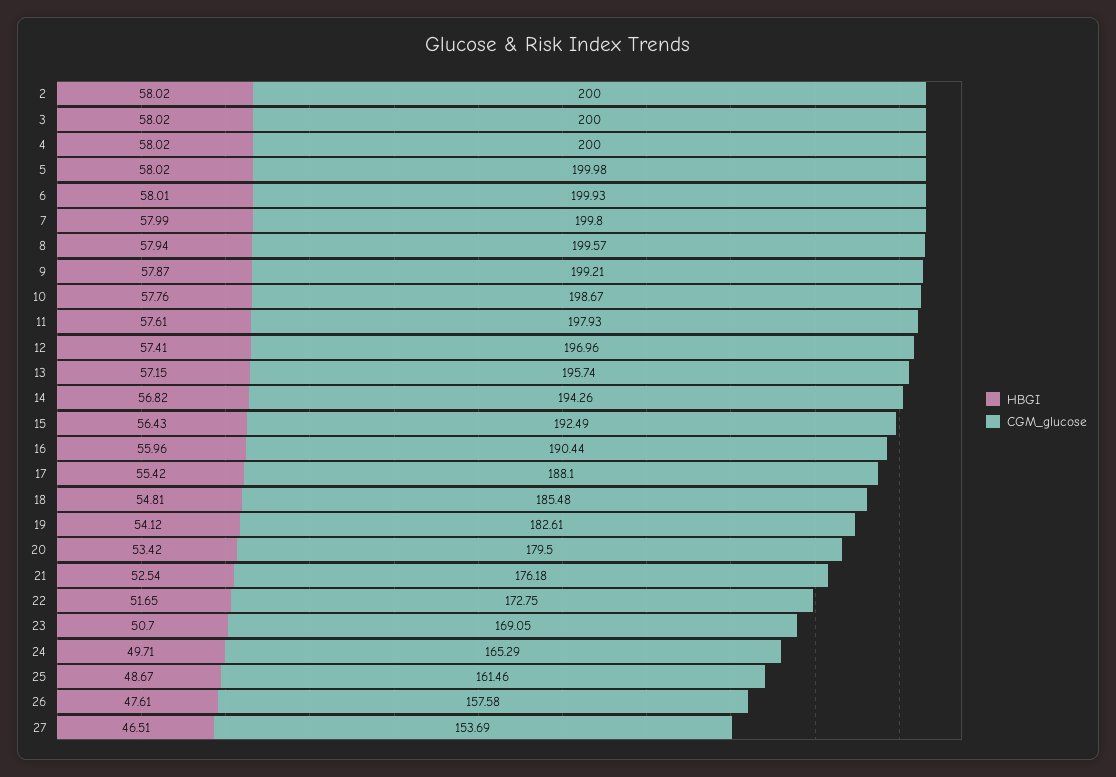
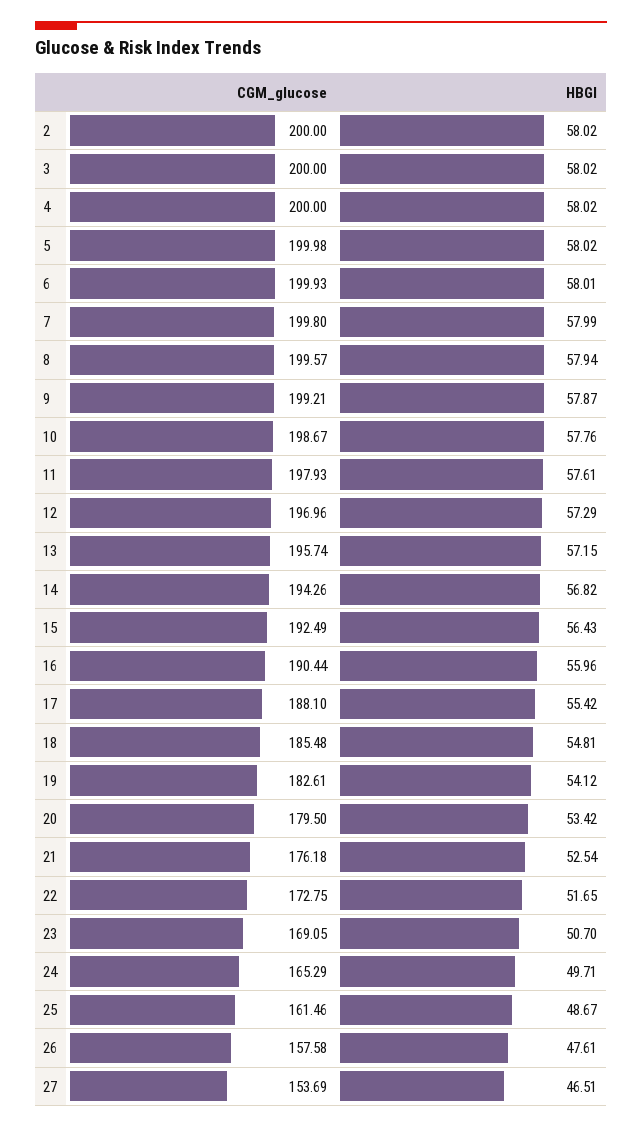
HBGI, 12: 57.41 -> 57.29

